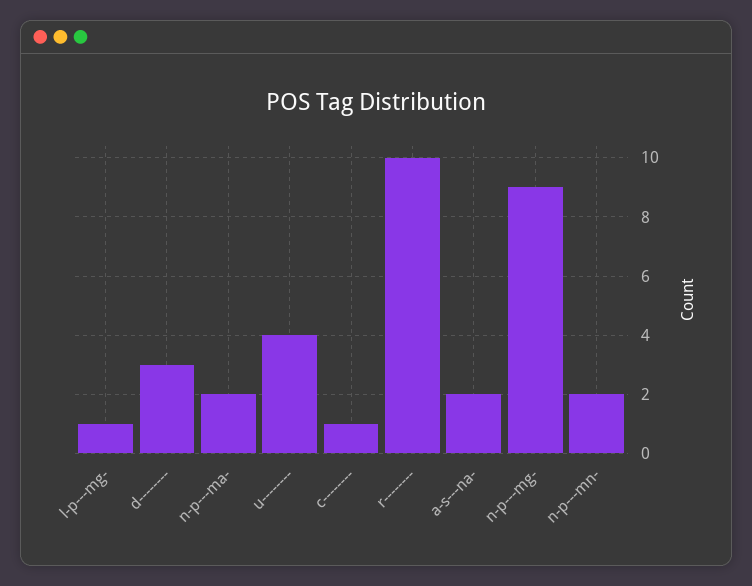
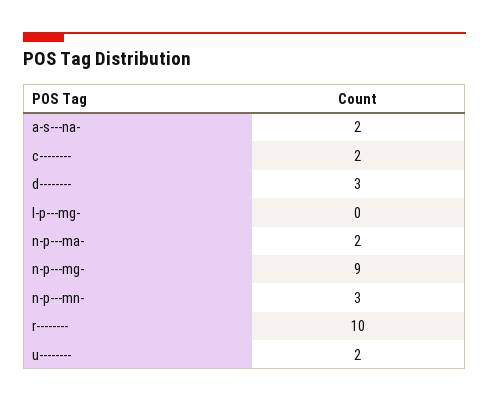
l-p---mg-: 1 -> 0
u--------: 4 -> 2
c--------: 1 -> 2
n-p---mn-: 2 -> 3

